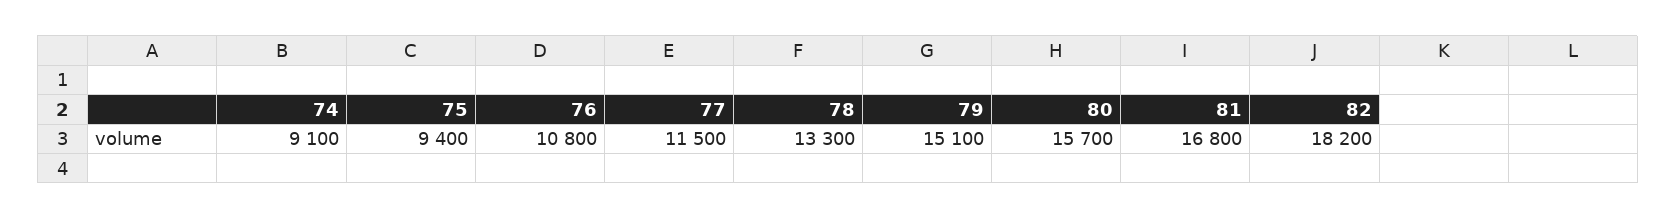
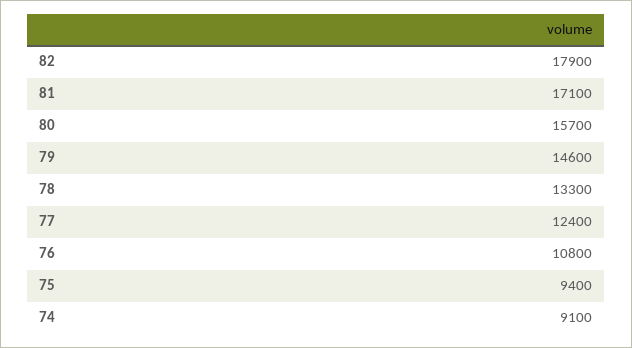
77: 11500 -> 12400
79: 15100 -> 14600
81: 16800 -> 17100
82: 18200 -> 17900

